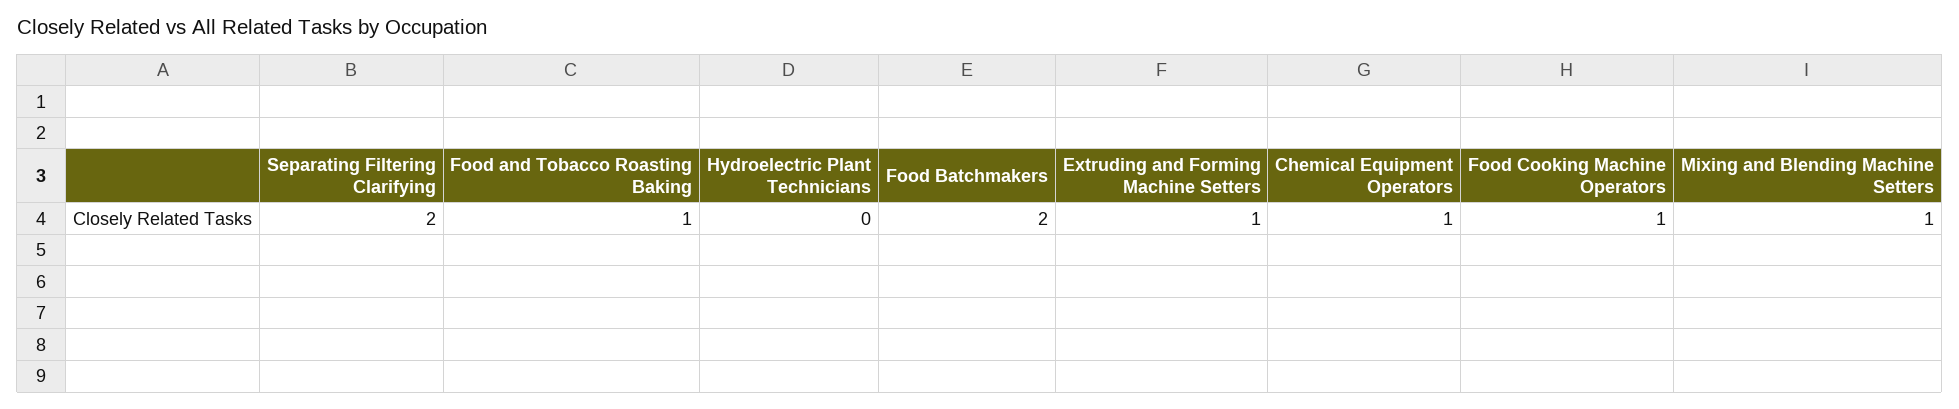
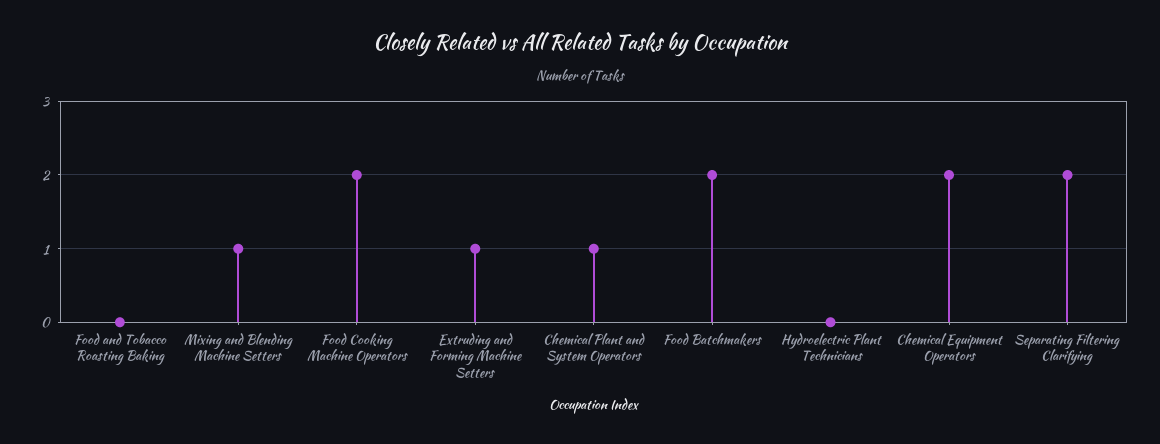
Food and Tobacco Roasting Baking: 1 -> 0
Chemical Equipment Operators: 1 -> 2
Food Cooking Machine Operators: 1 -> 2
Chemical Plant and System Operators: none -> 1

